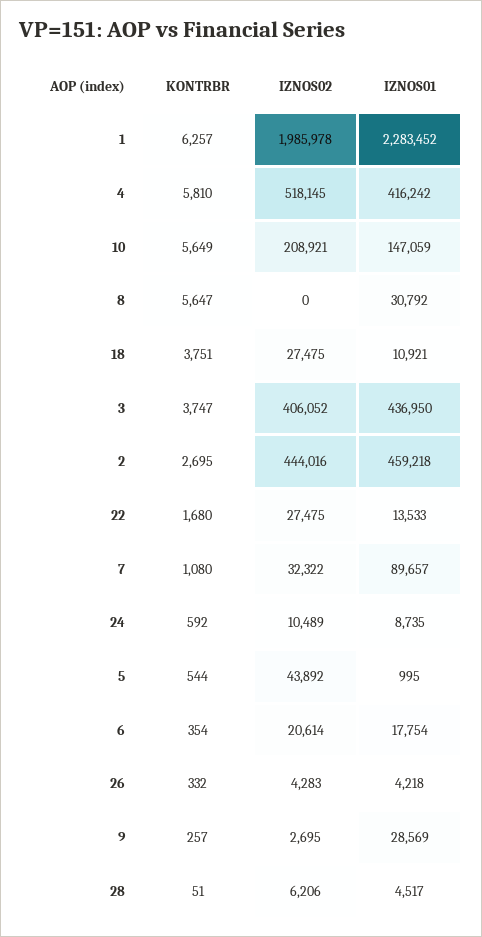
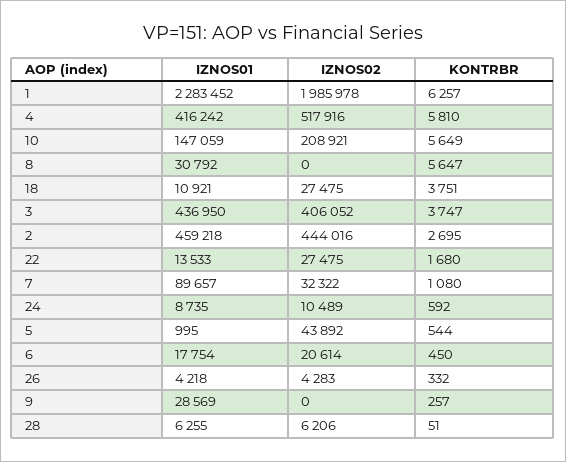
IZNOS02, 4: 518145 -> 517916
KONTRBR, 6: 354 -> 450
IZNOS02, 9: 2695 -> 0
IZNOS01, 28: 4517 -> 6255

